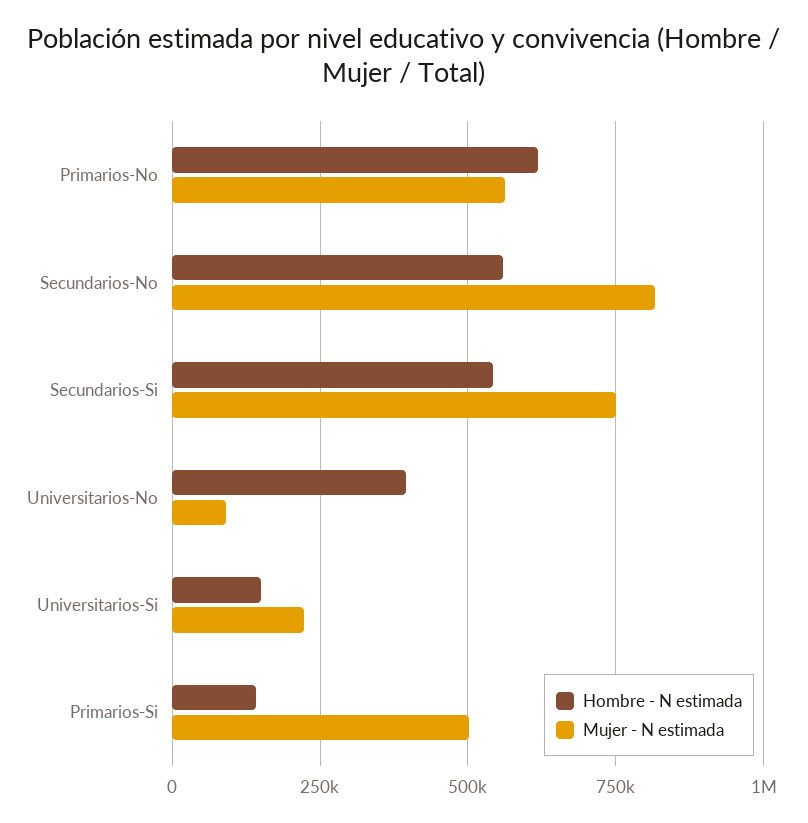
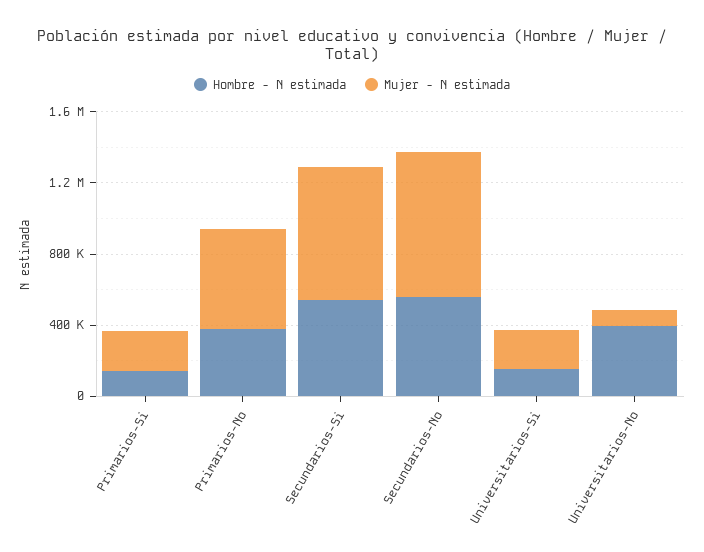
Hombre - N estimada, Primarios-No: 625000 -> 400000
Mujer - N estimada, Primarios-Si: 500000 -> 200000

